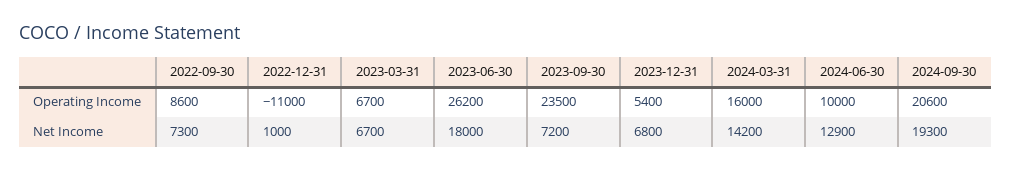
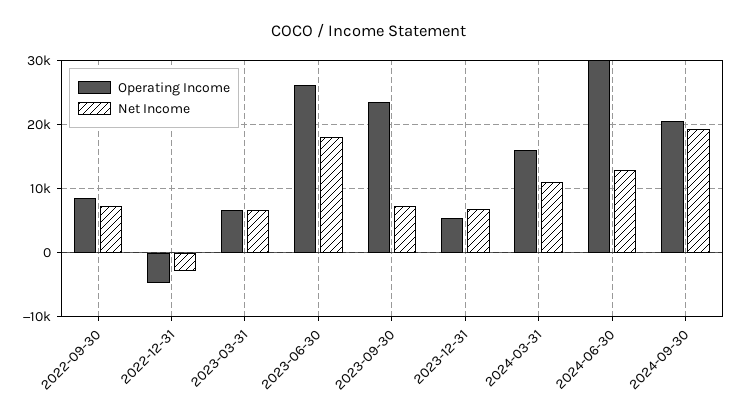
Operating Income, 2022-12-31: -11000 -> -5000
Operating Income, 2024-06-30: 10000 -> 30000
Net Income, 2022-12-31: 1000 -> -3000
Net Income, 2024-03-31: 14200 -> 11000

